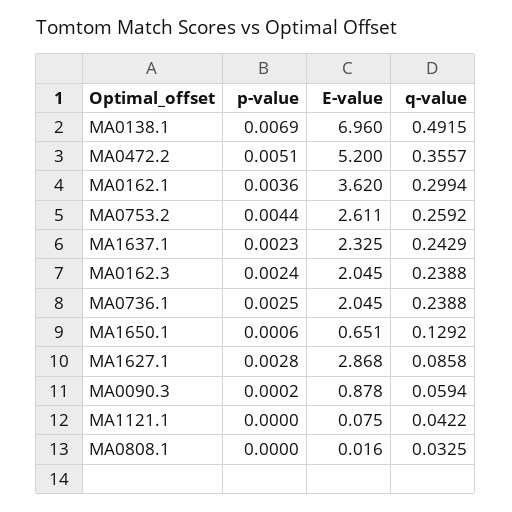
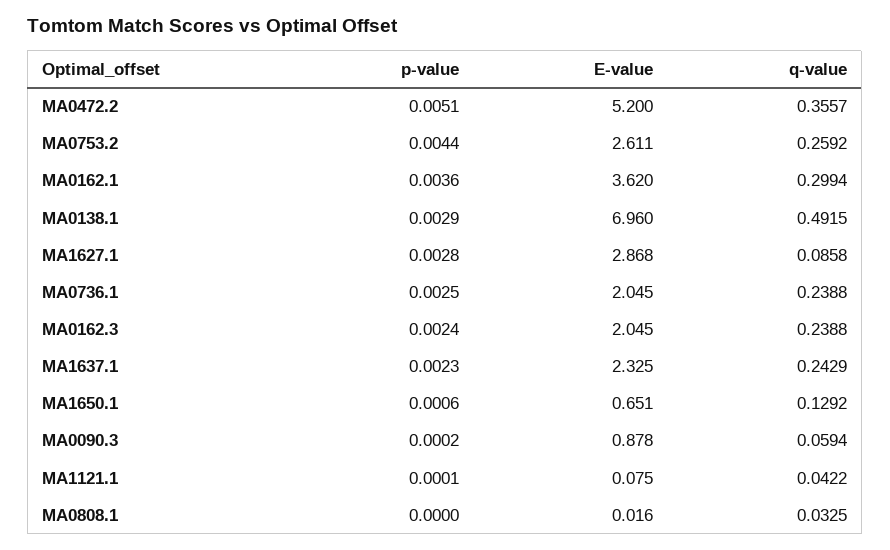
p-value, MA0138.1: 0.0069 -> 0.0029
p-value, MA1121.1: 0 -> 0.0001

